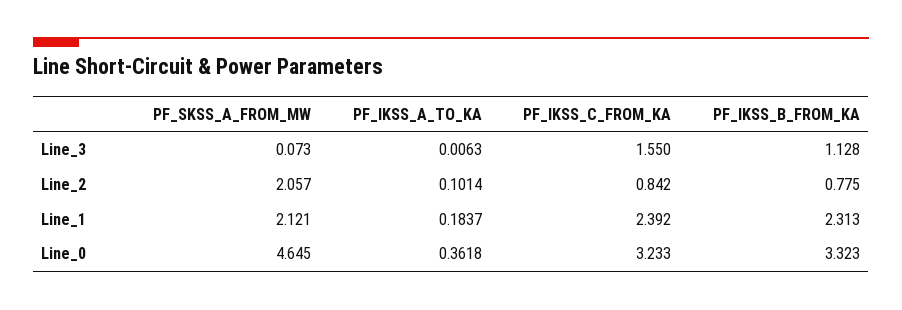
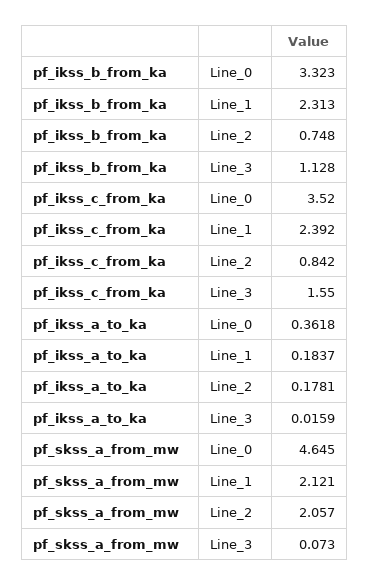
PF_IKSS_A_TO_KA, Line_3: 0.0063 -> 0.0159
PF_IKSS_A_TO_KA, Line_2: 0.1014 -> 0.1781
PF_IKSS_B_FROM_KA, Line_2: 0.775 -> 0.748
PF_IKSS_C_FROM_KA, Line_0: 3.233 -> 3.52

